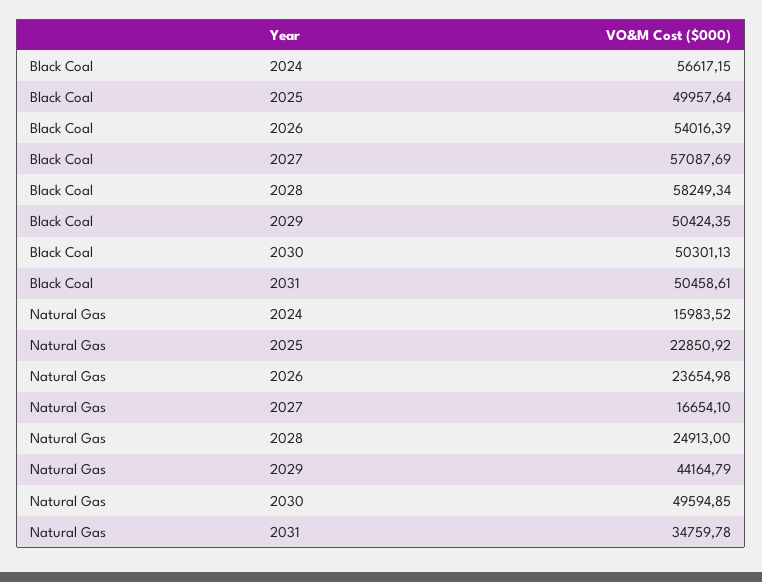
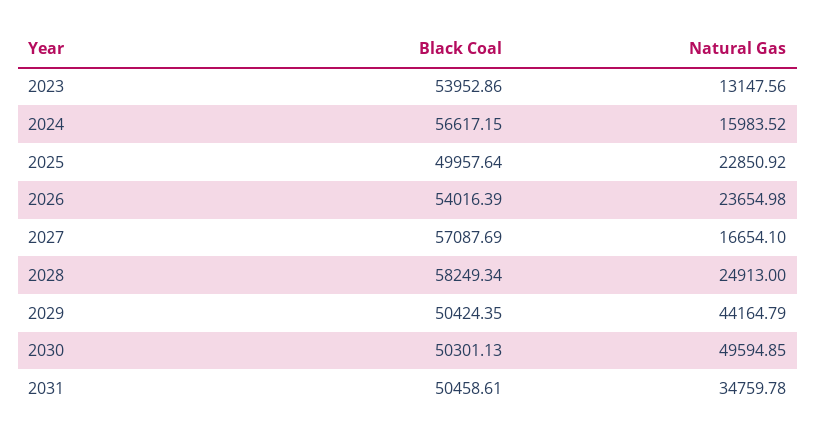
Black Coal, 2023: none -> 53952.86
Natural Gas, 2023: none -> 13147.56

